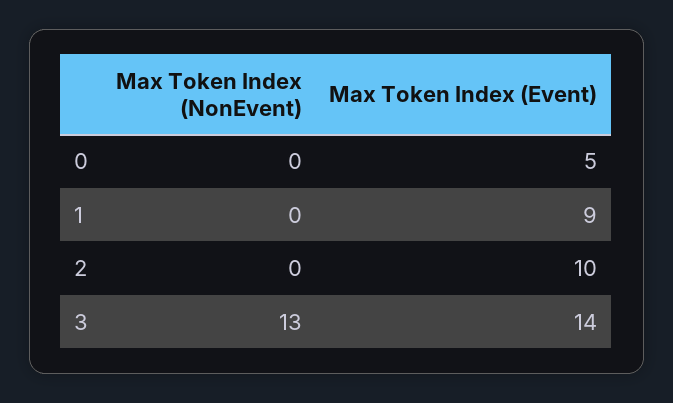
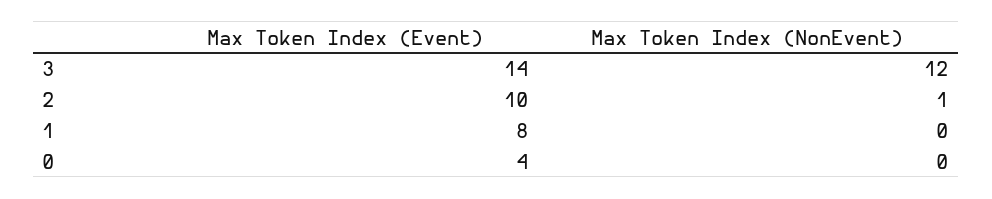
Max Token Index (Event), 0: 5 -> 4
Max Token Index (Event), 1: 9 -> 8
Max Token Index (NonEvent), 2: 0 -> 1
Max Token Index (NonEvent), 3: 13 -> 12

